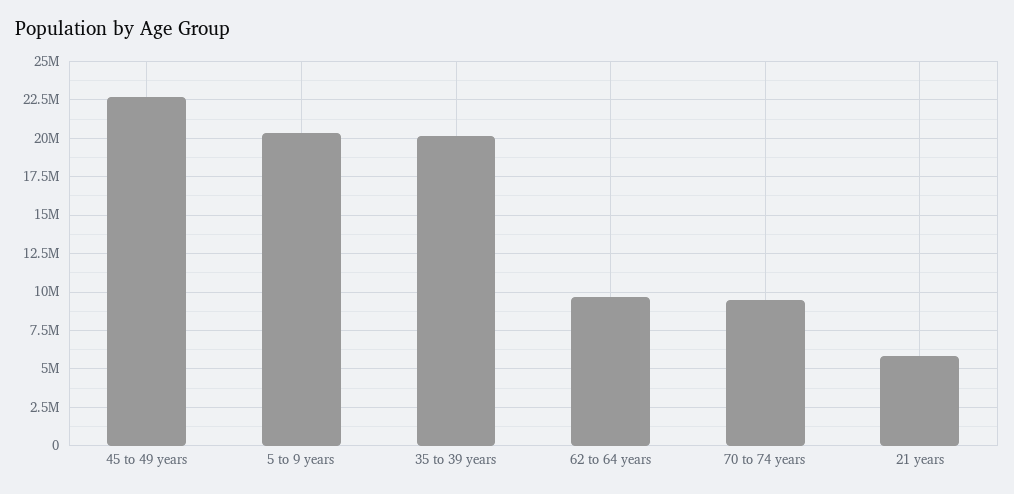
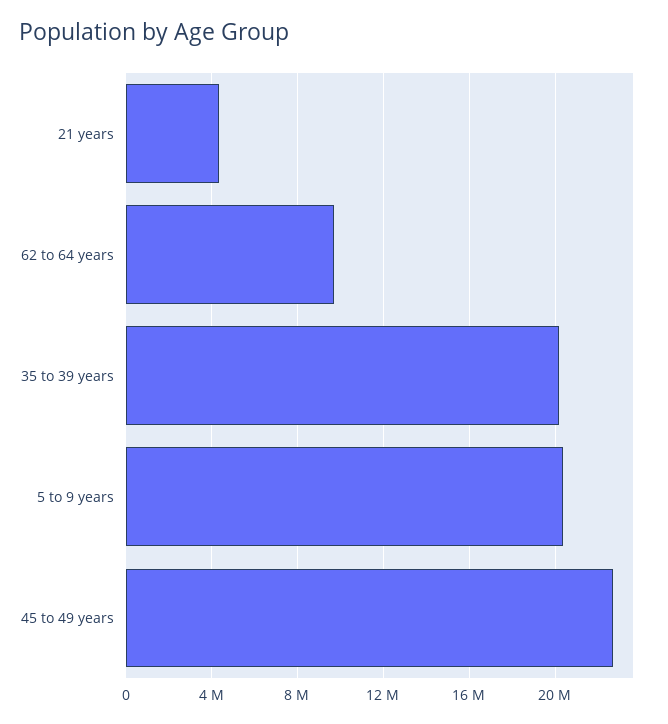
70 to 74 years: 9500000 -> none
21 years: 6000000 -> 4500000

